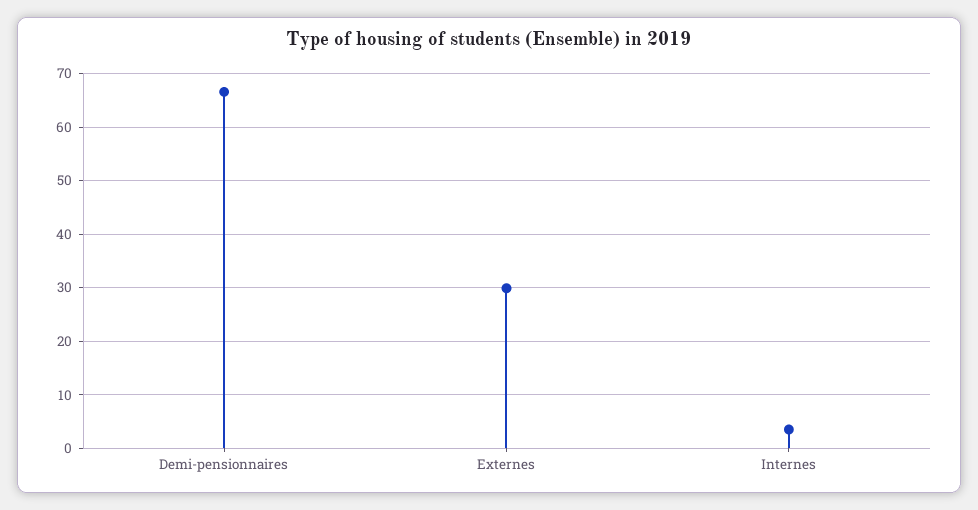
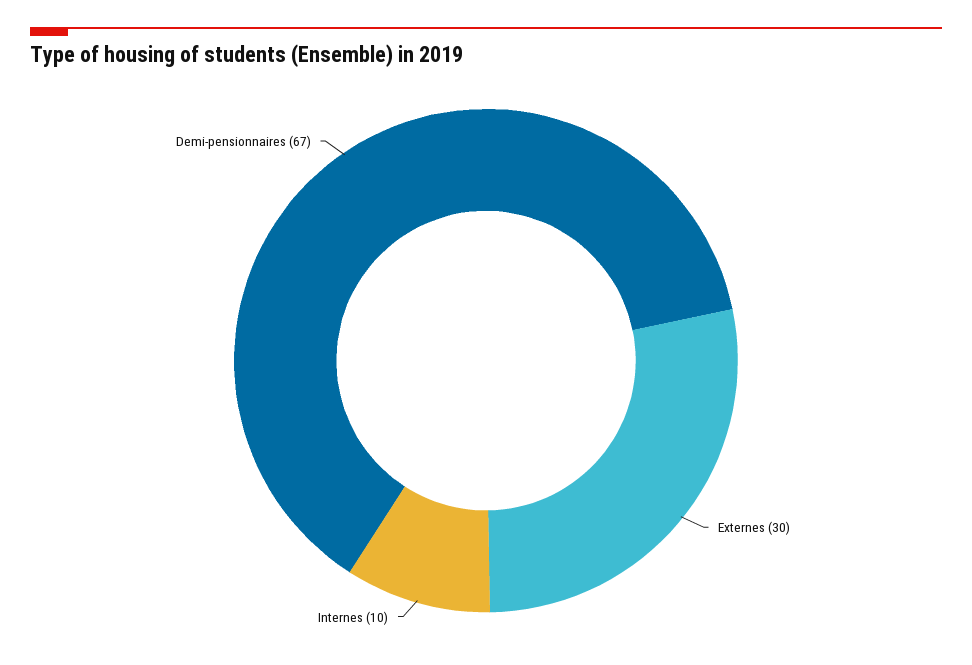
Internes: 4 -> 10

